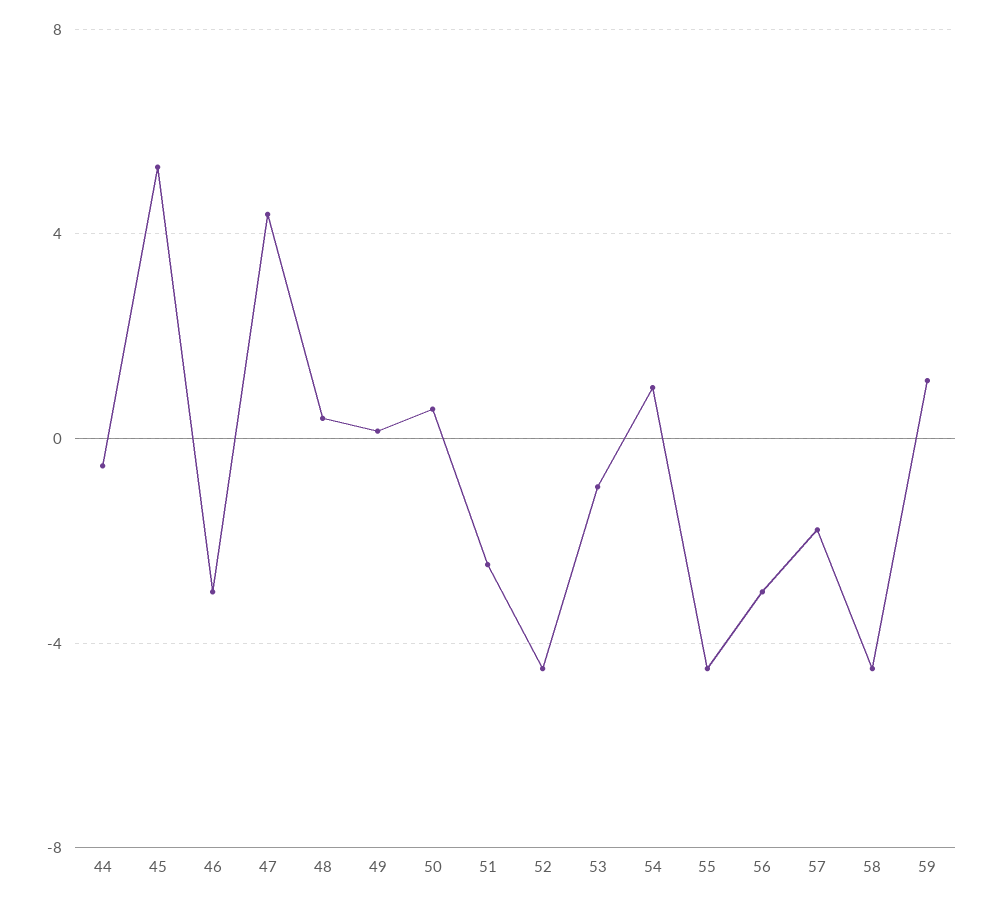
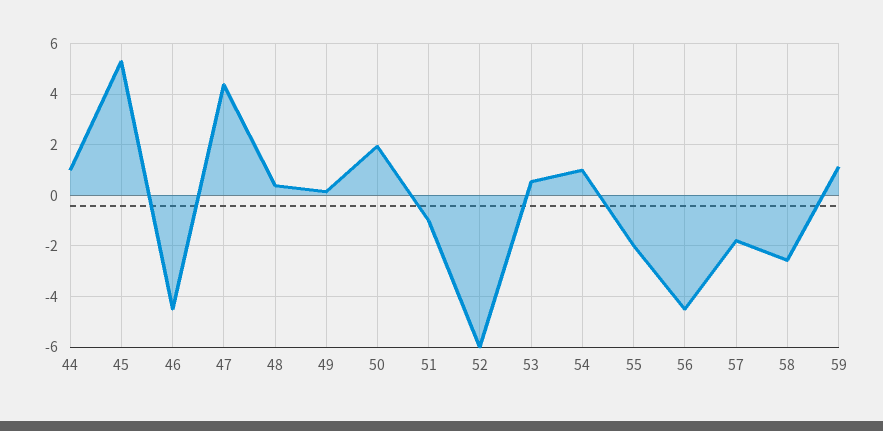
44: -0.5 -> 1
46: -3 -> -4.5
50: 0.5 -> 2
51: -2.5 -> -1
52: -4.5 -> -6
53: -1 -> 0.5
55: -4.5 -> -2
56: -3 -> -4.5
58: -4.5 -> -2.5

